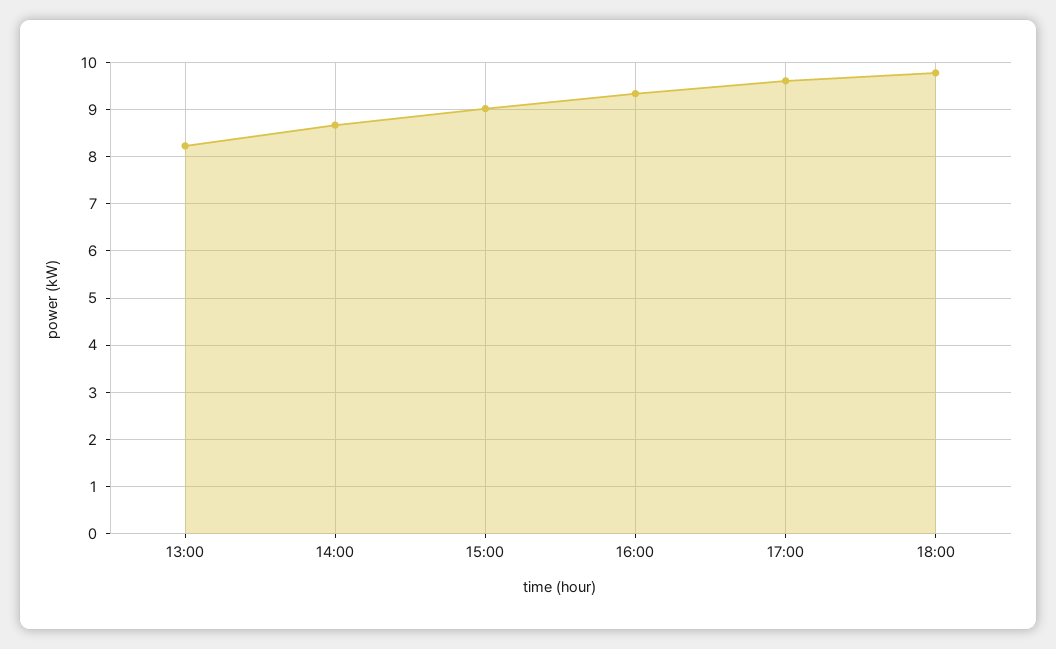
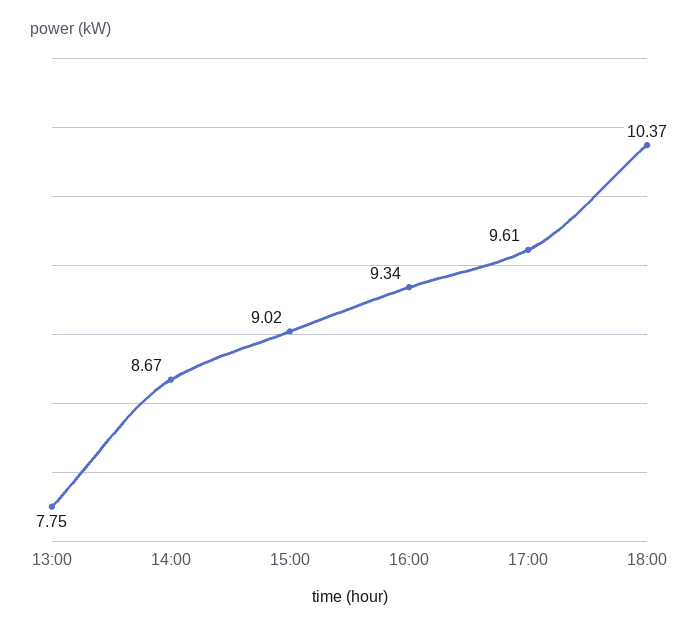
13:00: 8.2 -> 7.75
18:00: 9.8 -> 10.37

